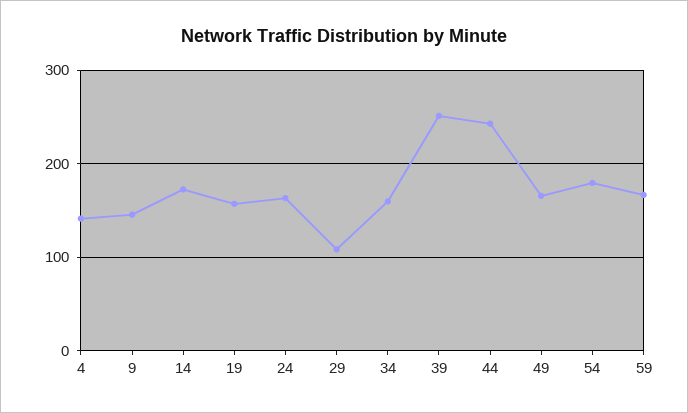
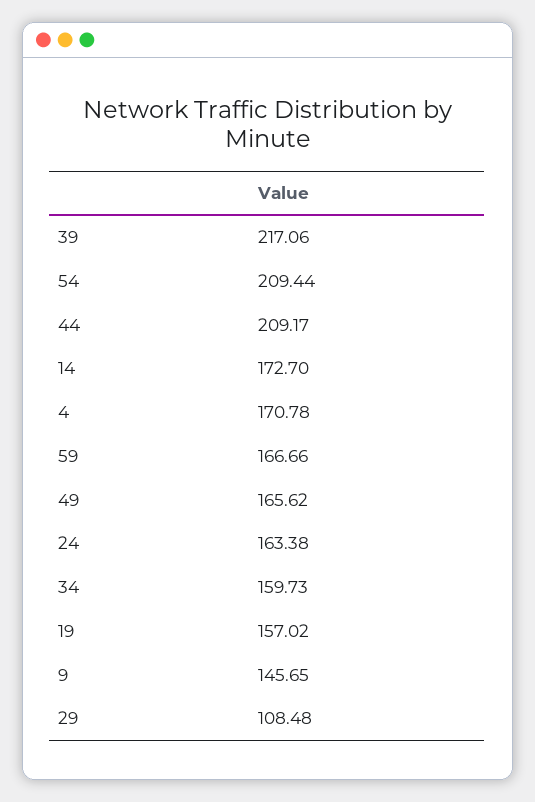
4: 140 -> 170.78
39: 250 -> 217.06
44: 240 -> 209.17
54: 180 -> 209.44

